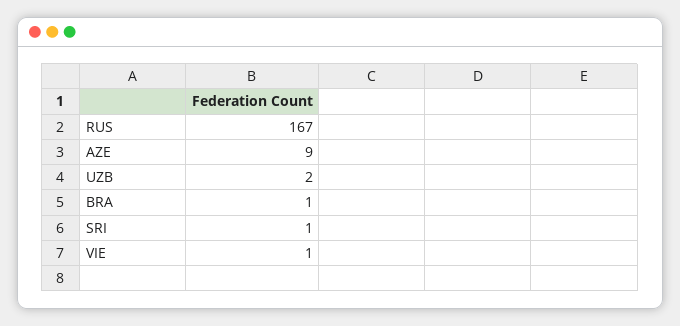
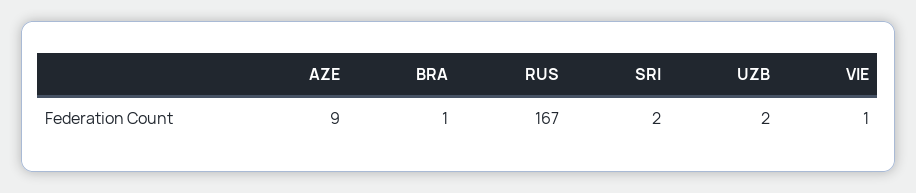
SRI: 1 -> 2

